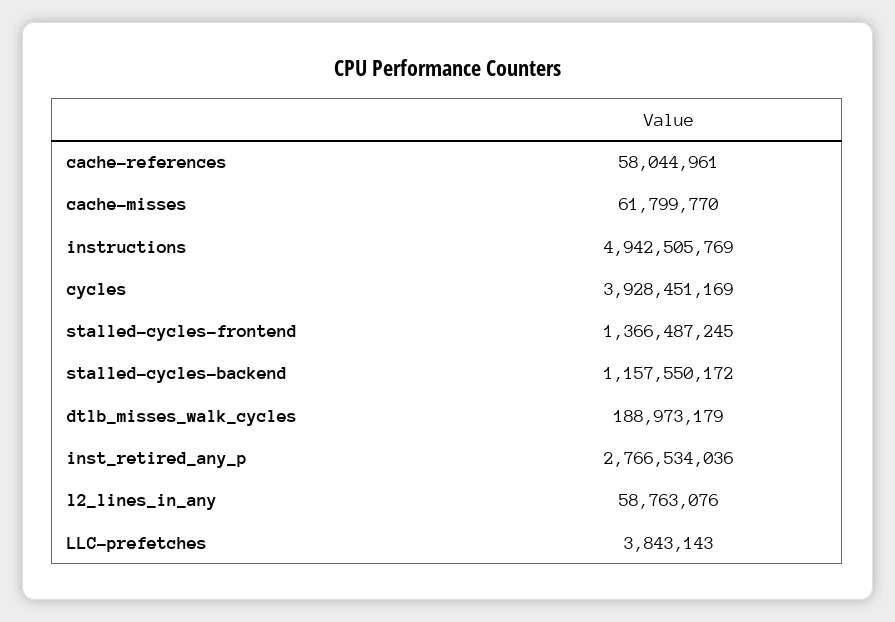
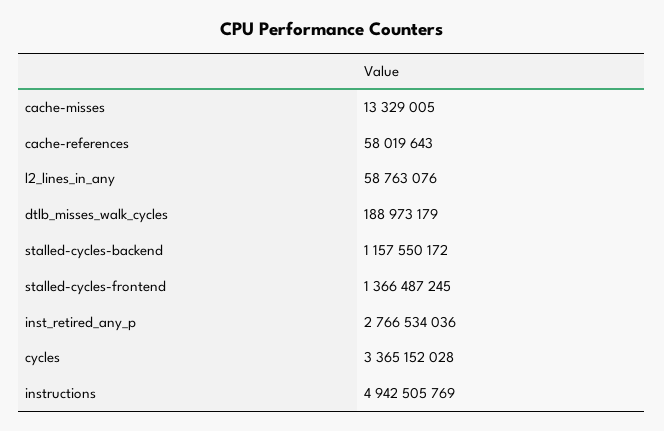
cache-references: 58044961 -> 58019643
cache-misses: 61799770 -> 13329005
cycles: 3928451169 -> 3365152028
LLC-prefetches: 3843143 -> none

